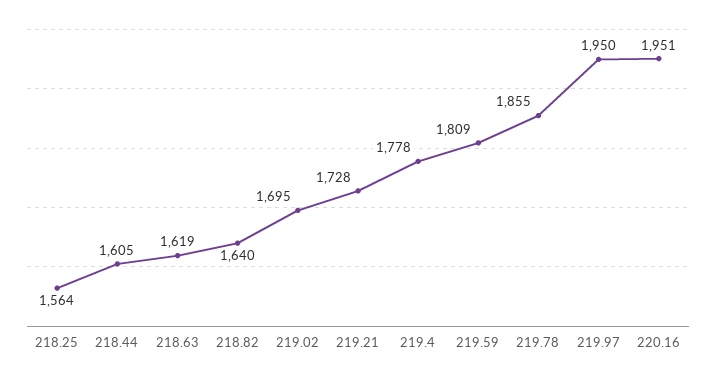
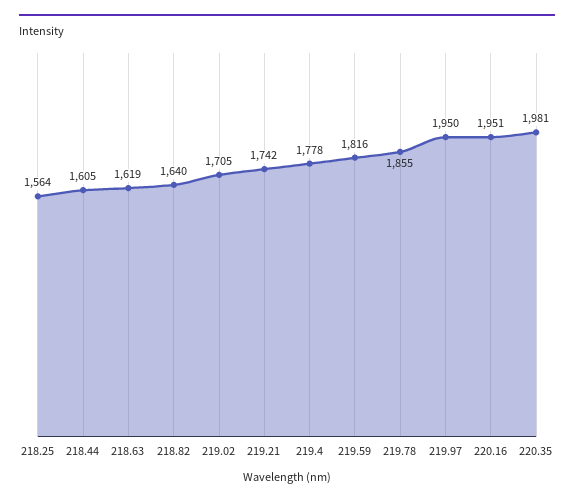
219.02: 1695 -> 1705
219.21: 1728 -> 1742
219.59: 1809 -> 1816
220.35: none -> 1981

